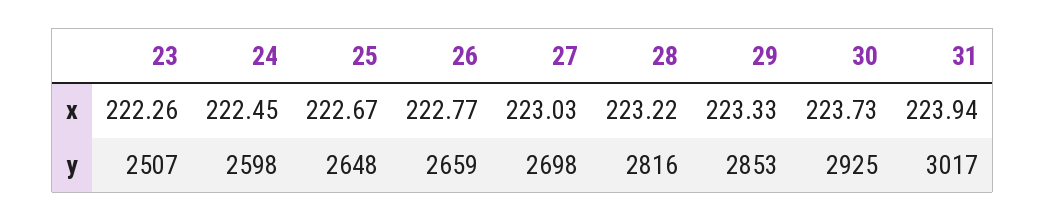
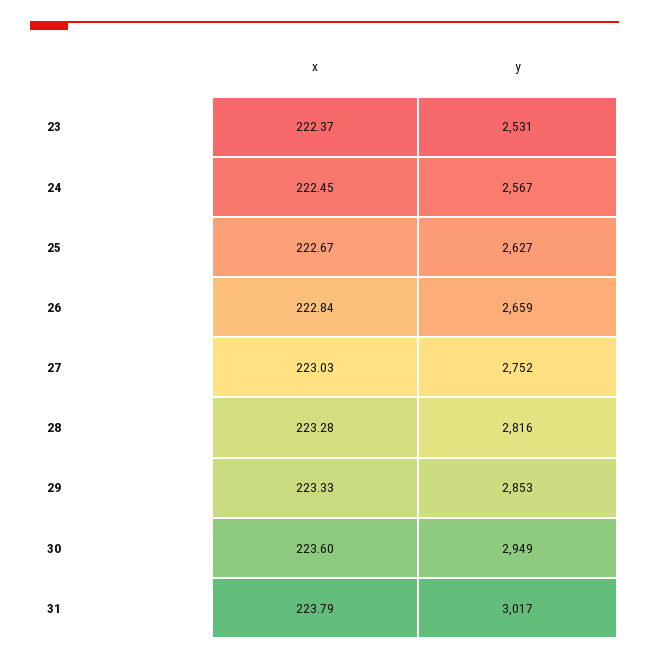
23, x: 222.26 -> 222.37
26, x: 222.77 -> 222.84
28, x: 223.22 -> 223.28
30, x: 223.73 -> 223.6
31, x: 223.94 -> 223.79
23, y: 2507 -> 2531
24, y: 2598 -> 2567
25, y: 2648 -> 2627
27, y: 2698 -> 2752
30, y: 2925 -> 2949

